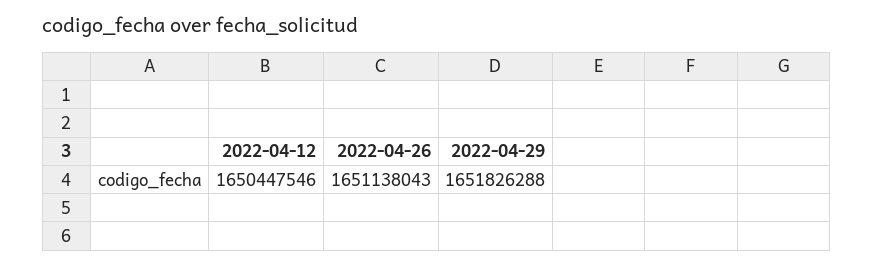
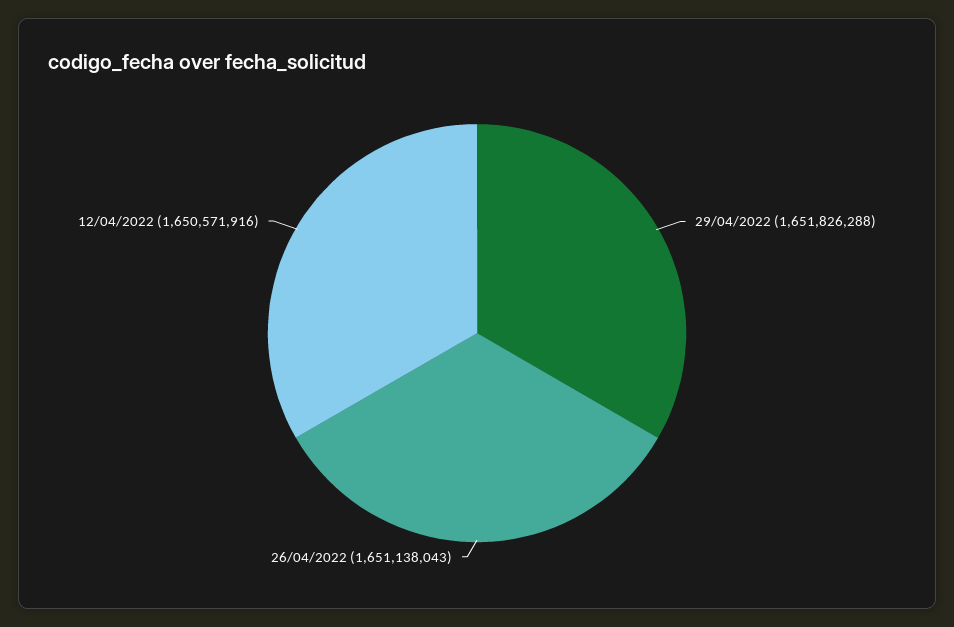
2022-04-12: 1650447546 -> 1650571916

